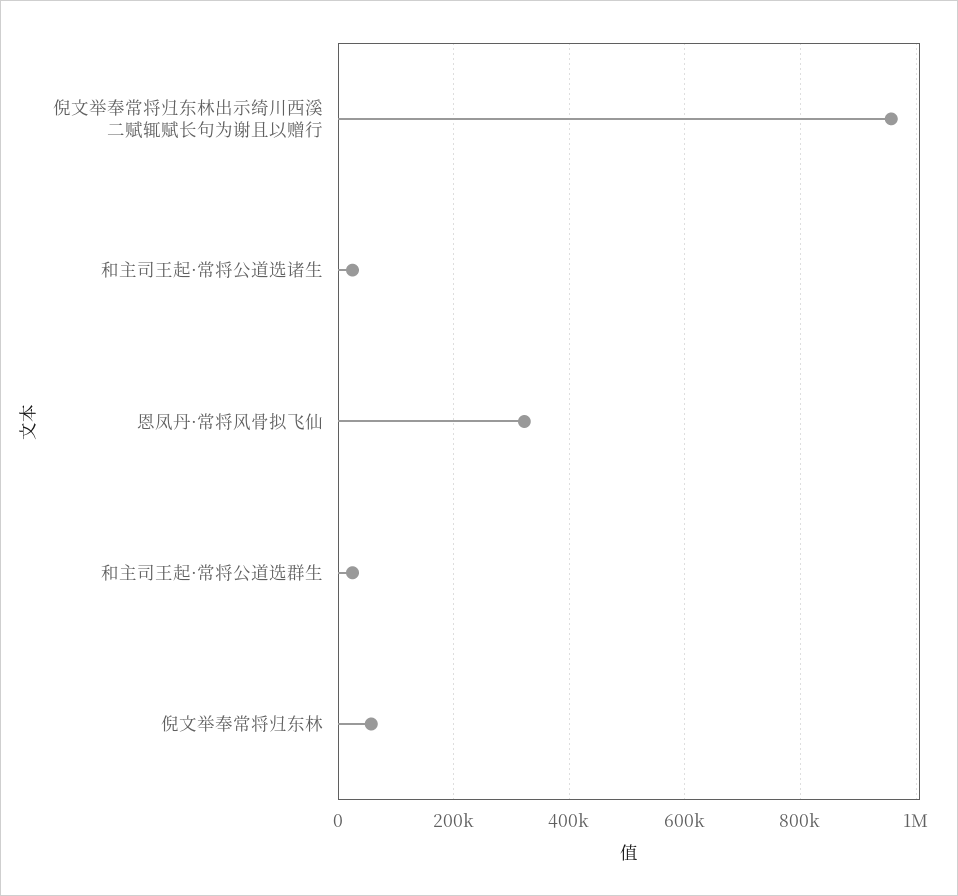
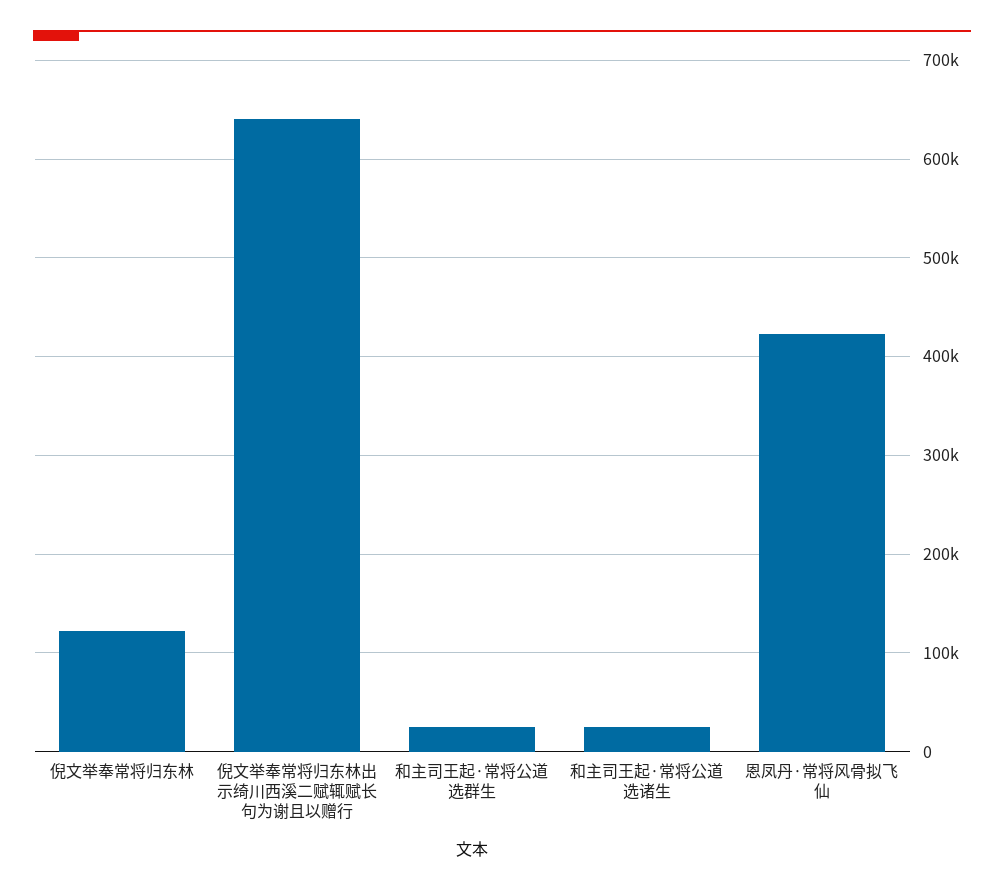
倪文举奉常将归东林出示绮川西溪二赋辄赋长句为谢且以赠行: 960000 -> 640000
恩凤丹·常将风骨拟飞仙: 320000 -> 420000
倪文举奉常将归东林: 60000 -> 120000

